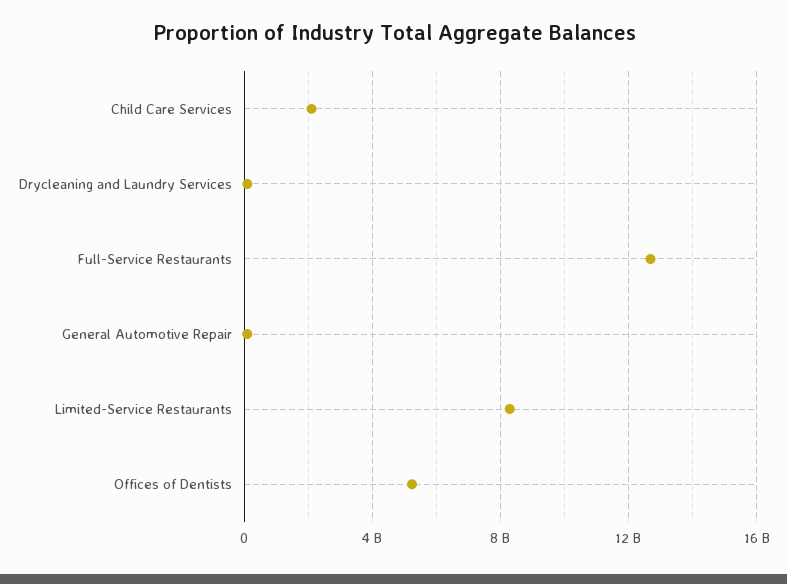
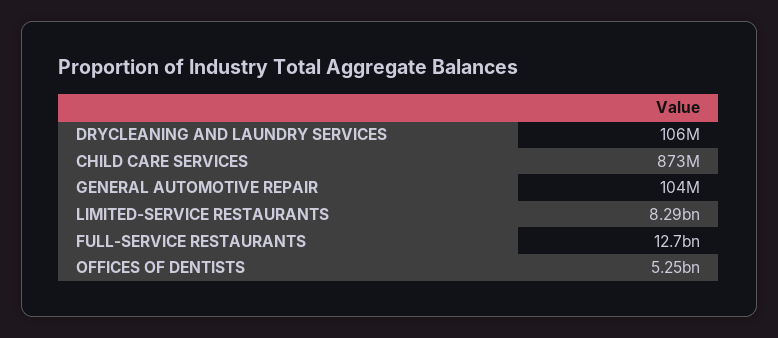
Child Care Services: 2000000000 -> 873000000

